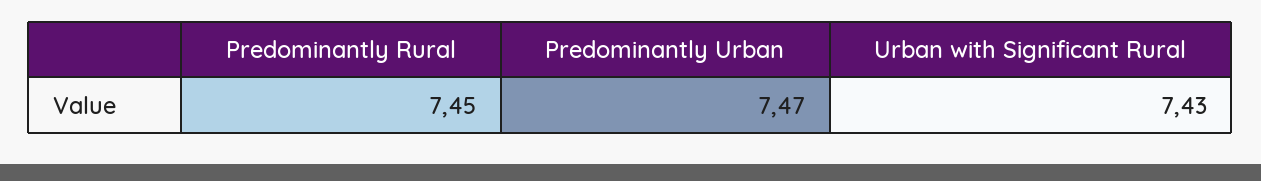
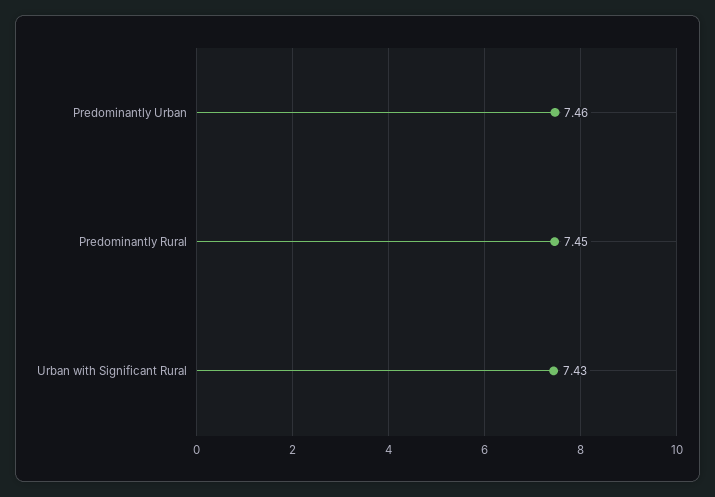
Predominantly Urban: 7.47 -> 7.46

